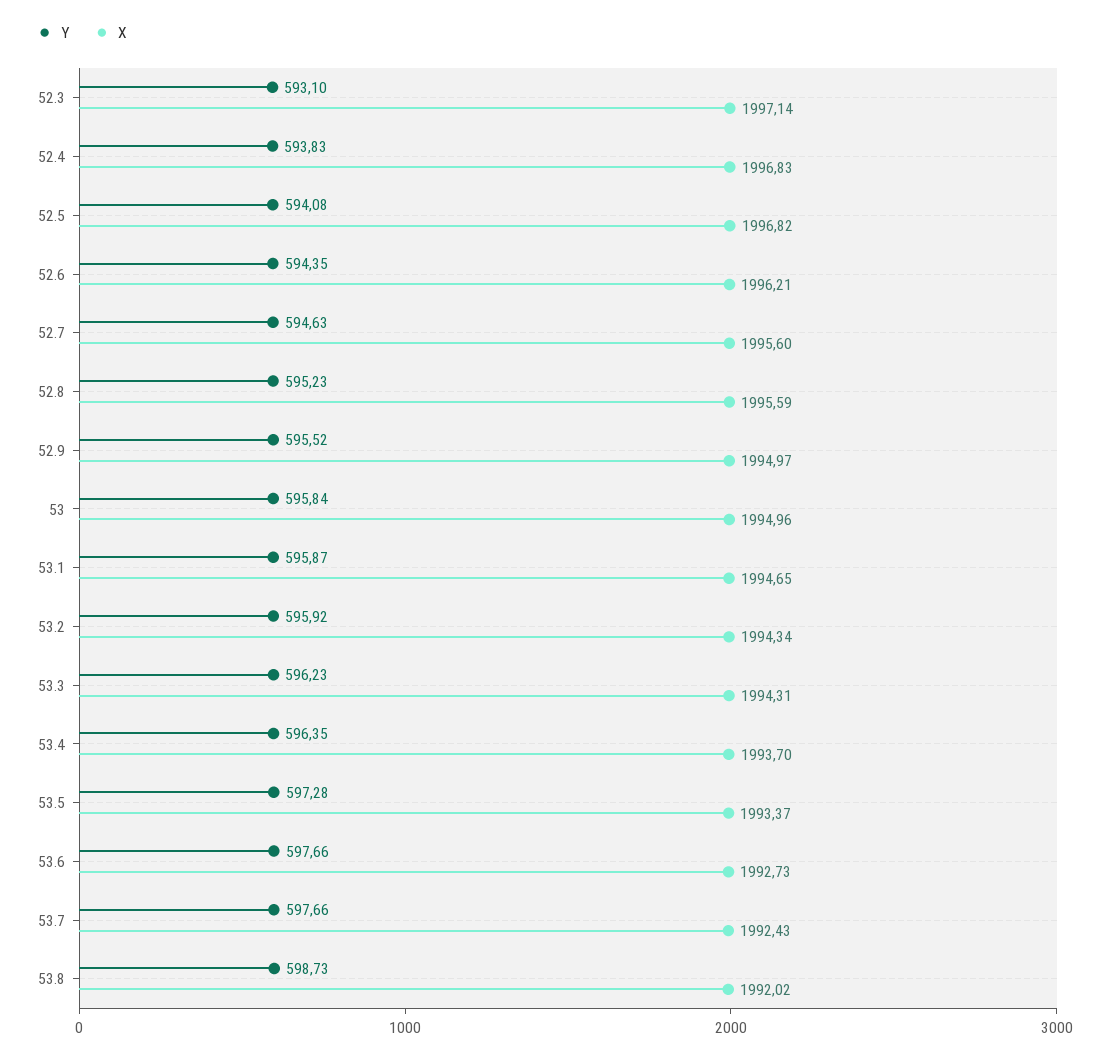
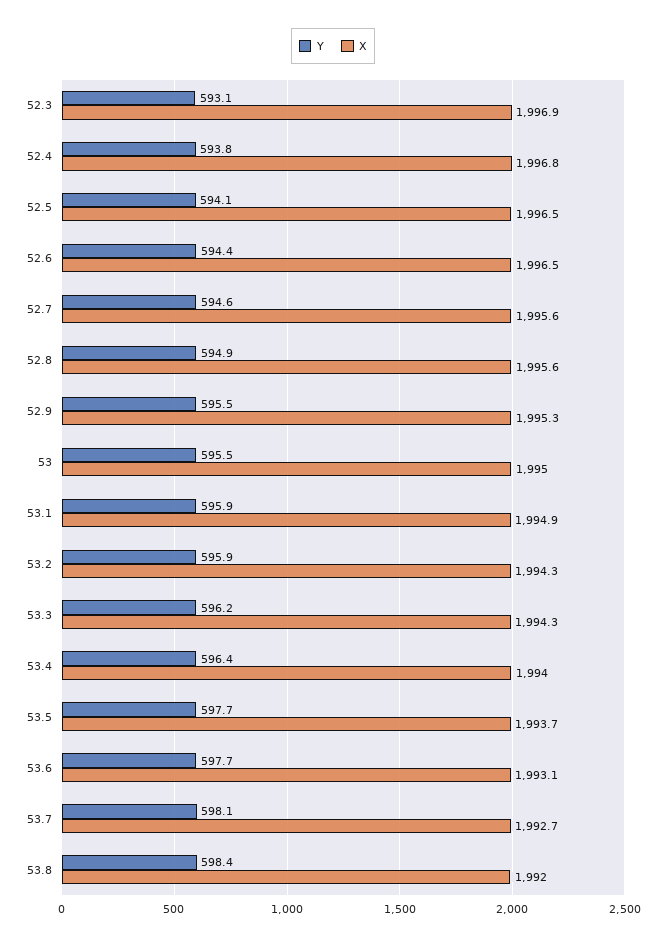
X, 52.3: 1997.14 -> 1996.9
X, 52.5: 1996.82 -> 1996.5
X, 52.6: 1996.21 -> 1996.5
Y, 52.8: 595.23 -> 594.9
X, 52.9: 1994.97 -> 1995.3
Y, 53: 595.84 -> 595.5
X, 53.1: 1994.65 -> 1994.9
X, 53.4: 1993.7 -> 1994
Y, 53.5: 597.28 -> 597.7
X, 53.5: 1993.37 -> 1993.7
X, 53.6: 1992.73 -> 1993.1
Y, 53.7: 597.66 -> 598.1
X, 53.7: 1992.43 -> 1992.7
Y, 53.8: 598.73 -> 598.4

